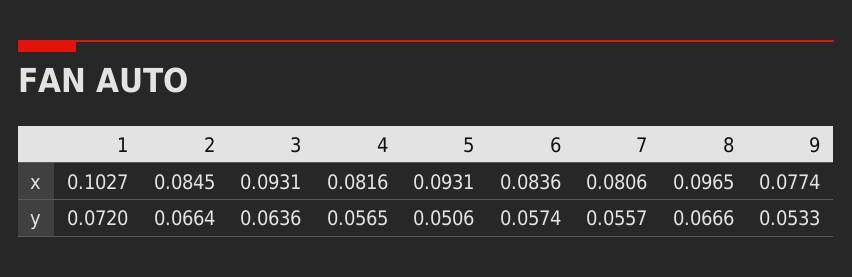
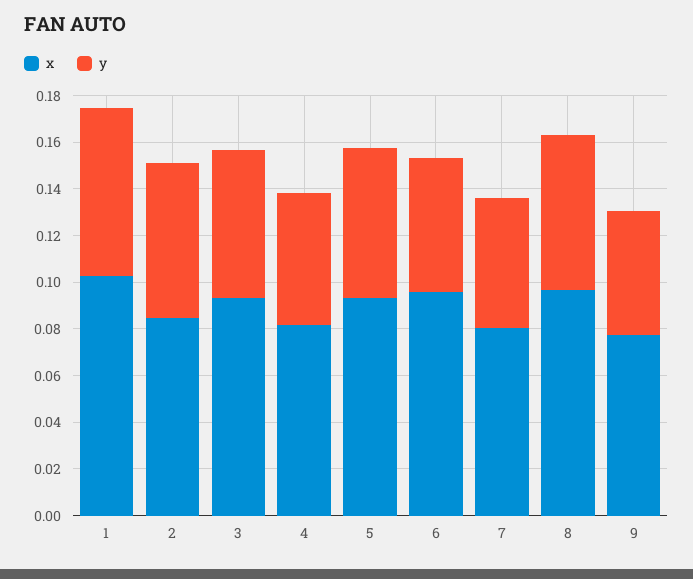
x, 6: 0.0836 -> 0.095
y, 5: 0.0506 -> 0.065

